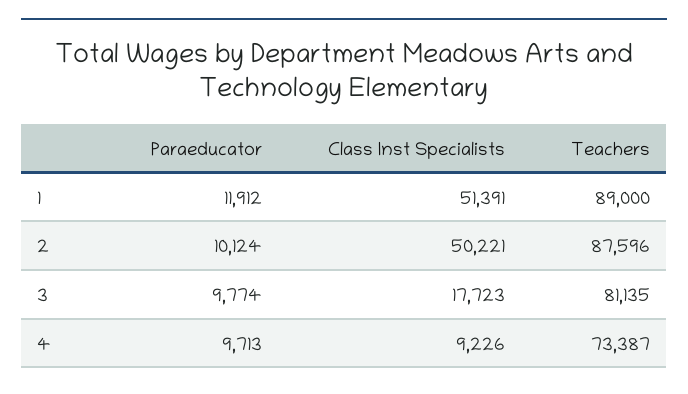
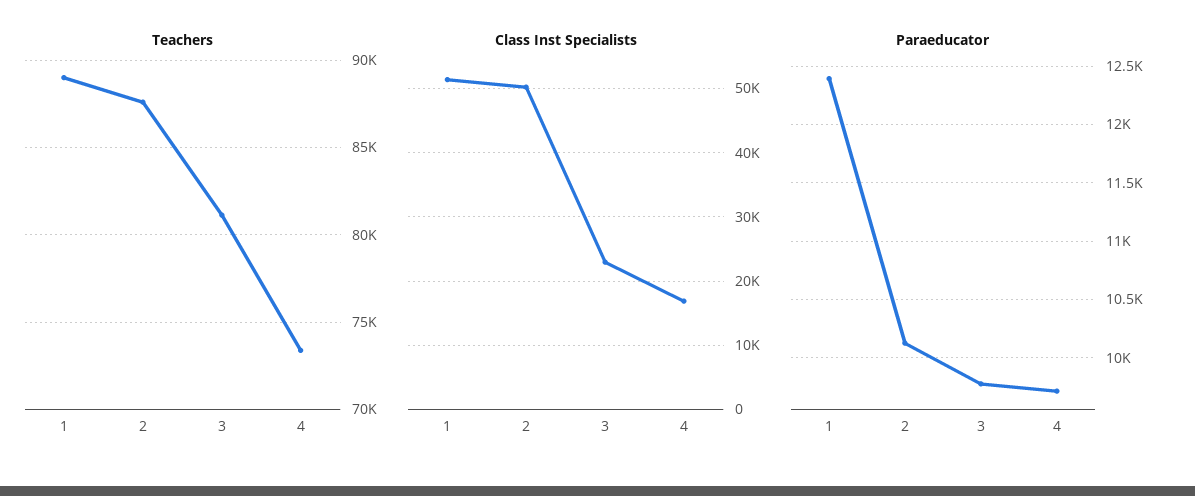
Paraeducator, 1: 11912 -> 12400
Class Inst Specialists, 3: 17723 -> 23000
Class Inst Specialists, 4: 9226 -> 17000

